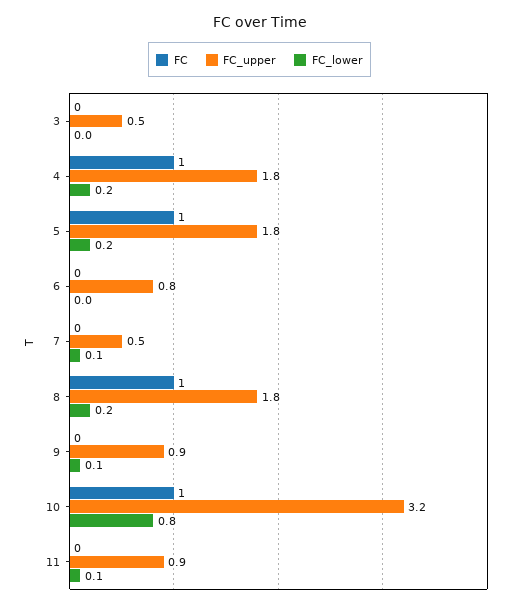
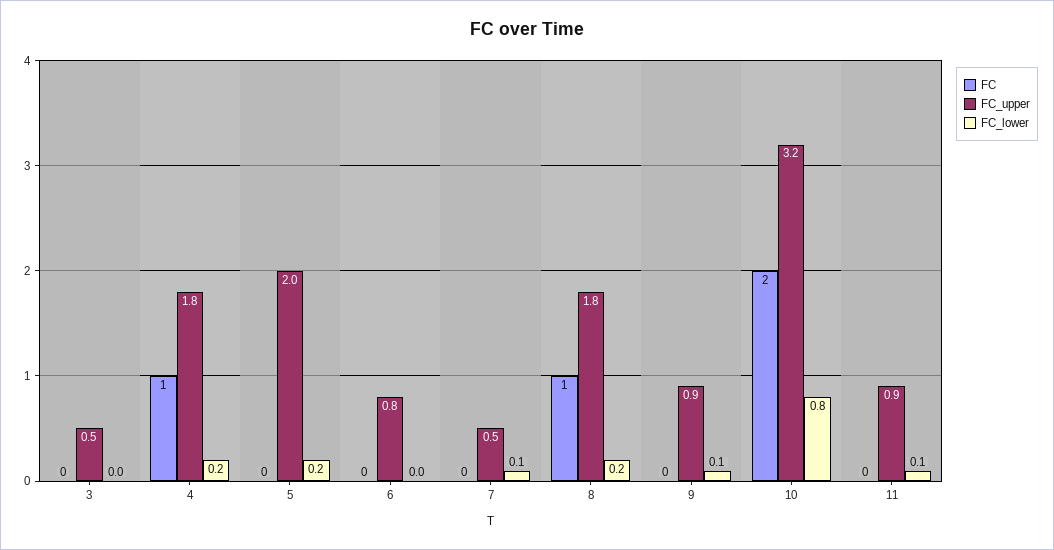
FC, 5: 1 -> 0
FC_upper, 5: 1.8 -> 2
FC, 10: 1 -> 2

